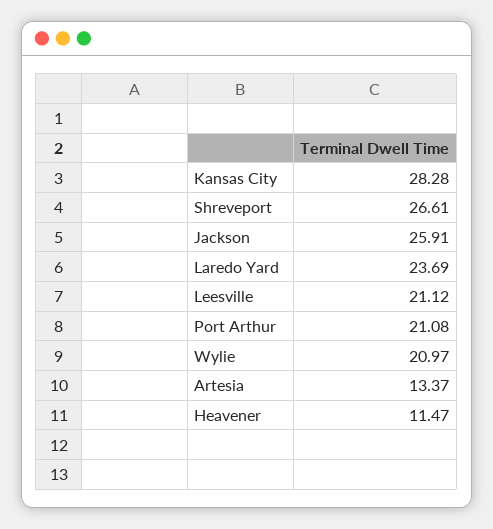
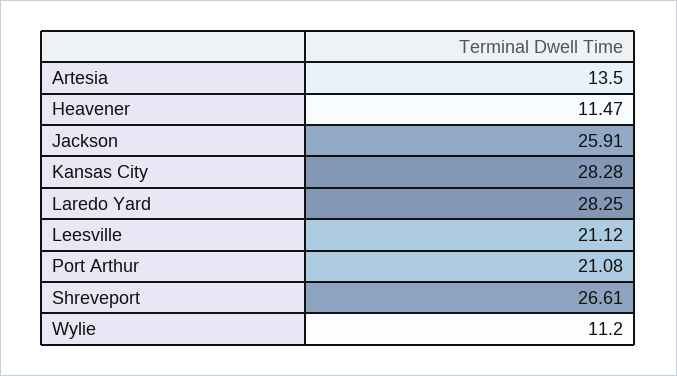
Laredo Yard: 23.69 -> 28.25
Wylie: 20.97 -> 11.2
Artesia: 13.37 -> 13.5

